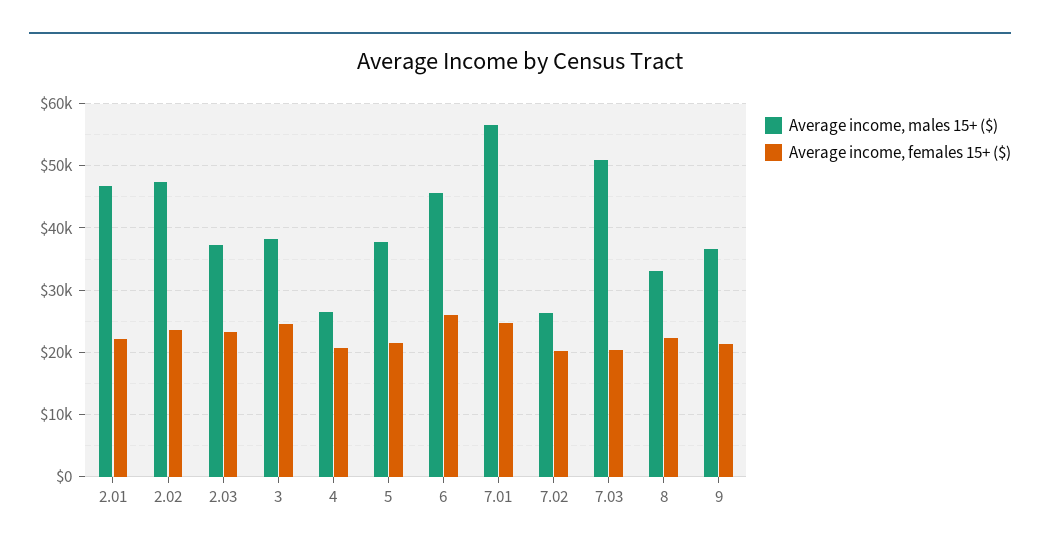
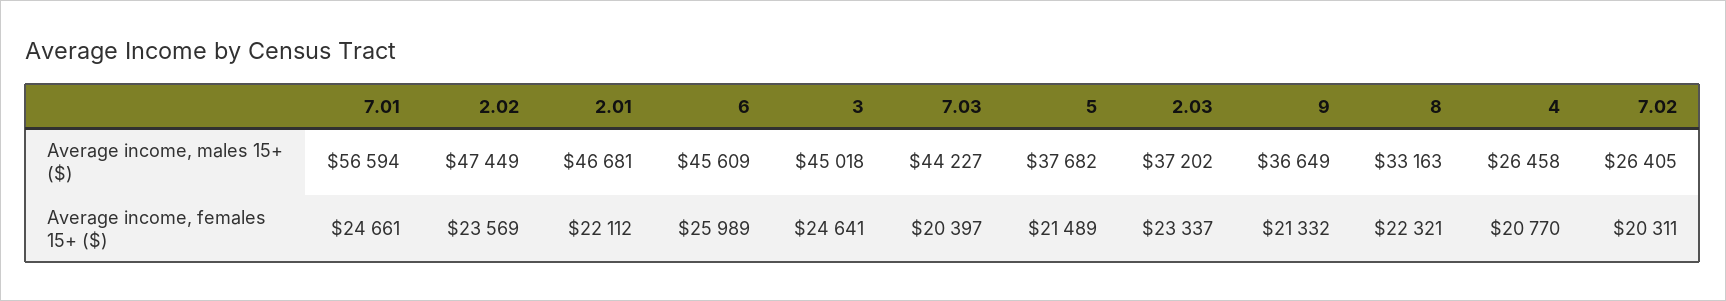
Average income, males 15+ ($), 3: 38000 -> 45018
Average income, males 15+ ($), 7.03: 51000 -> 44227

